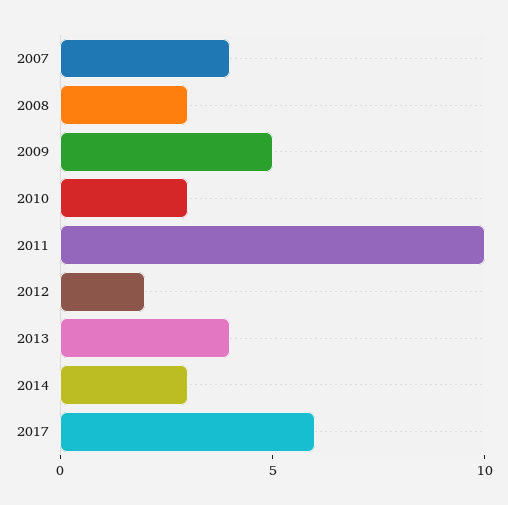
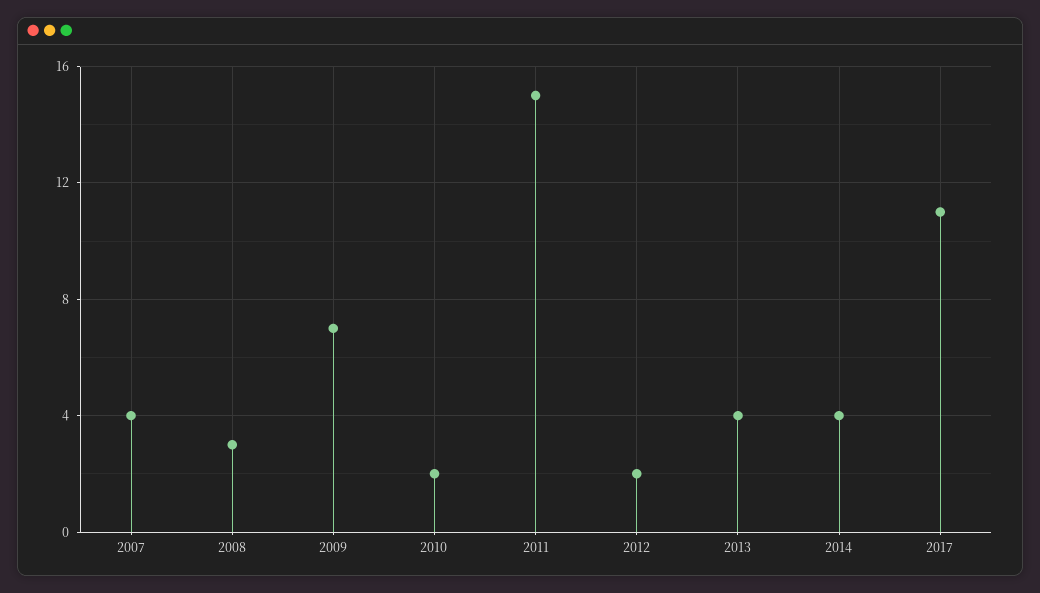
2009: 5 -> 7
2010: 3 -> 2
2011: 10 -> 15
2014: 3 -> 4
2017: 6 -> 11

